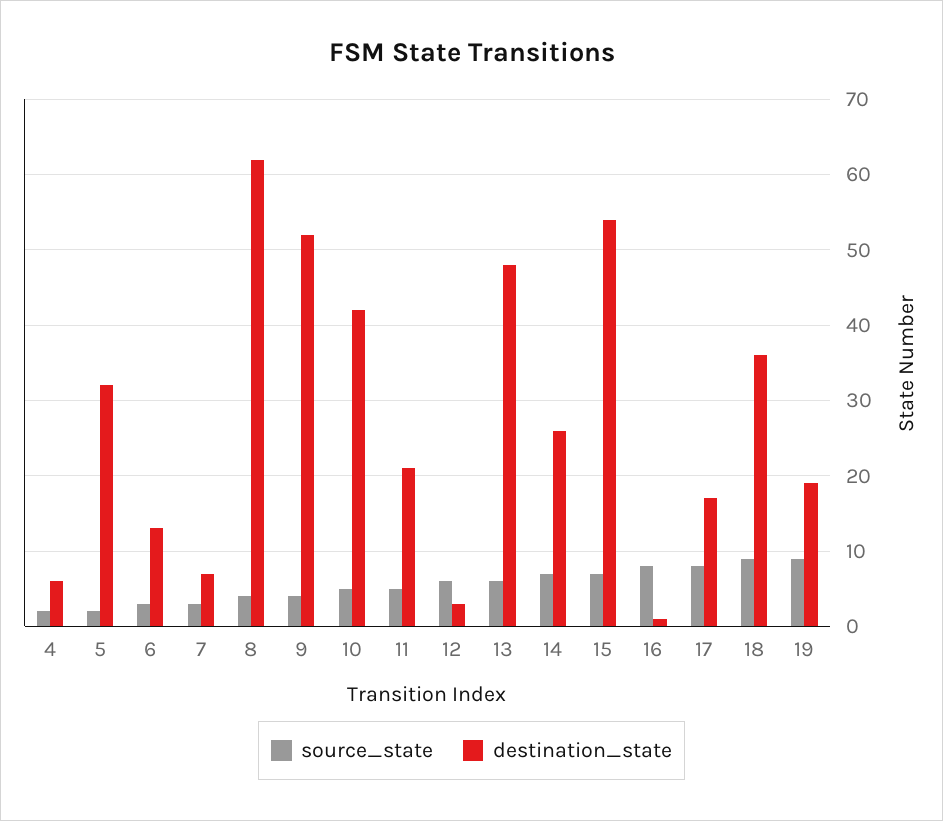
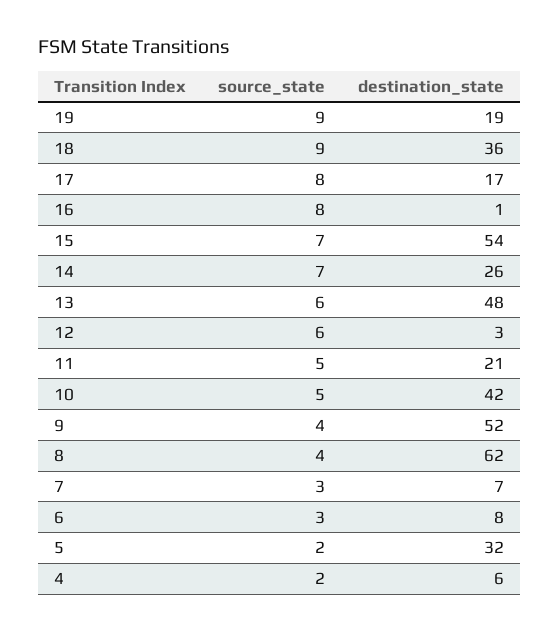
destination_state, 6: 13 -> 8

